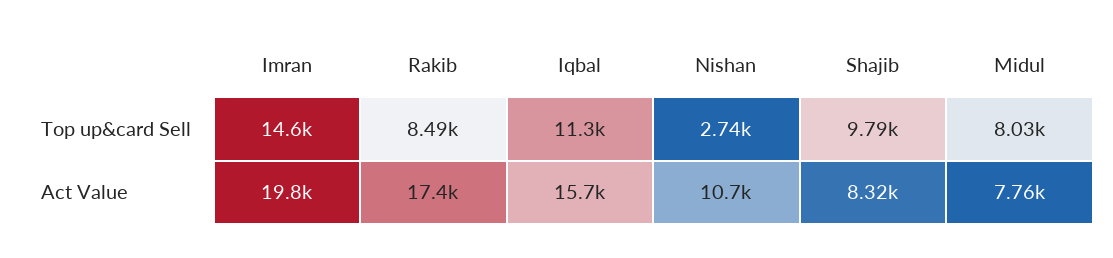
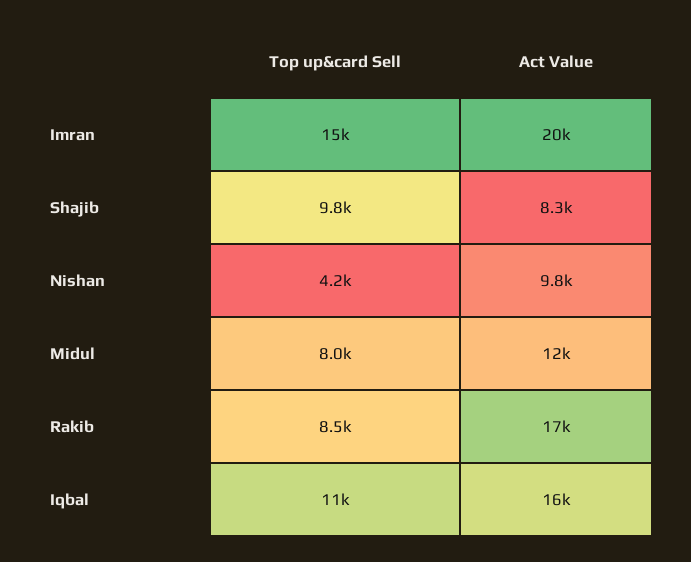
Nishan, Top up&card Sell: 2740 -> 4200
Nishan, Act Value: 10700 -> 9800
Midul, Act Value: 7760 -> 12000

